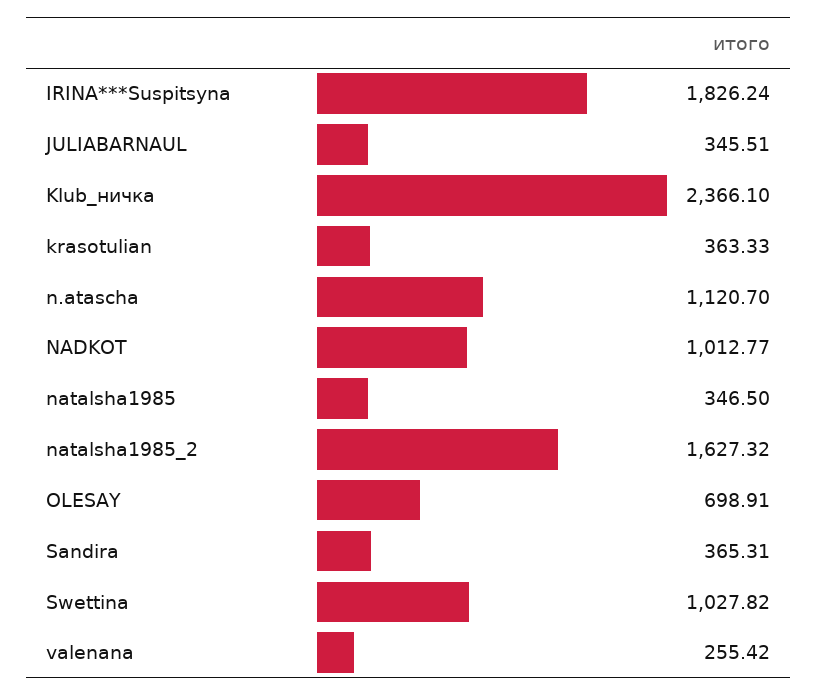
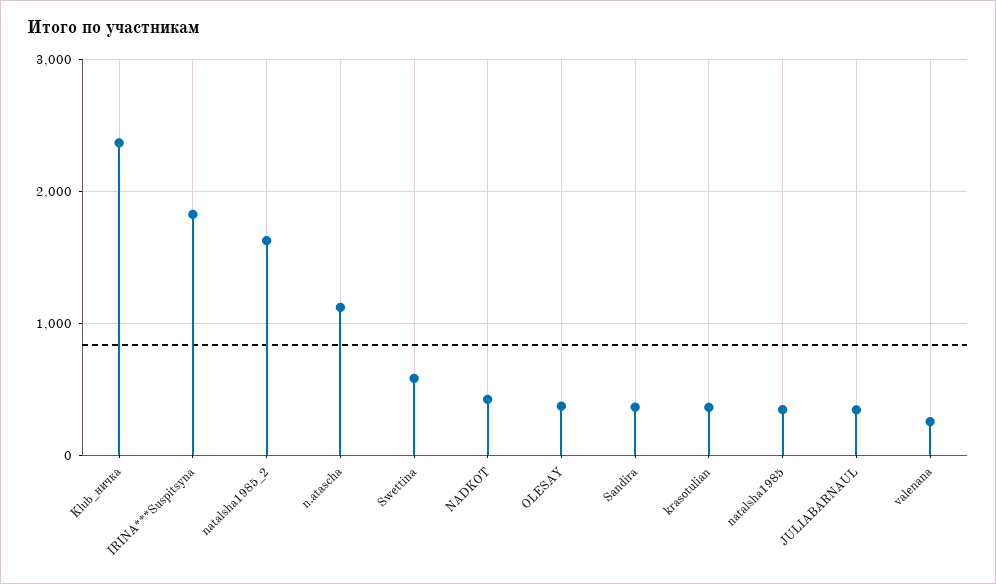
NADKOT: 1012.77 -> 400
OLESAY: 698.91 -> 400
Swettina: 1027.82 -> 600

